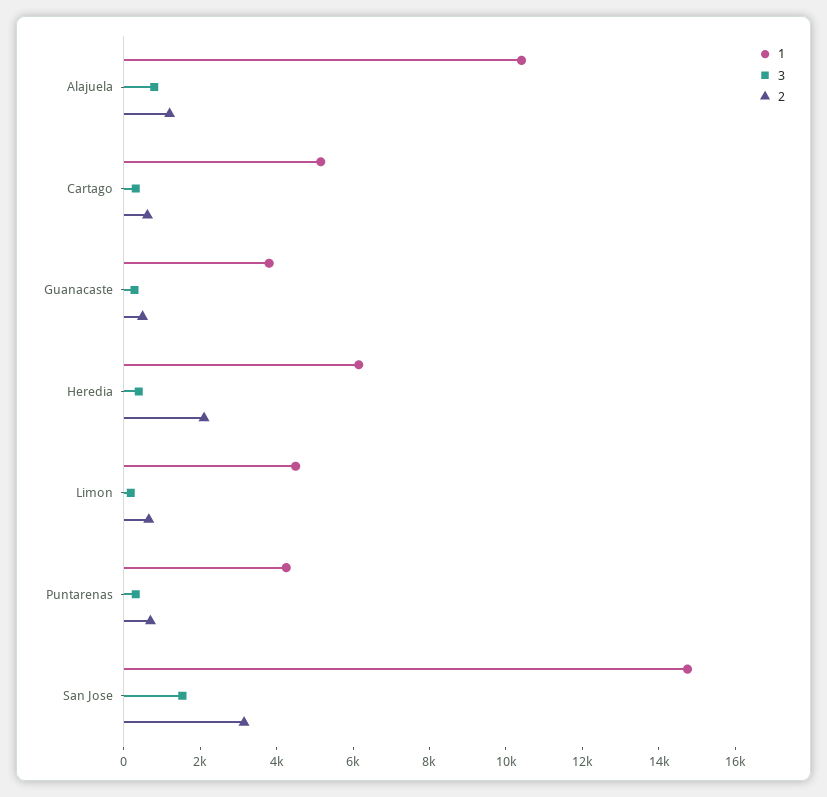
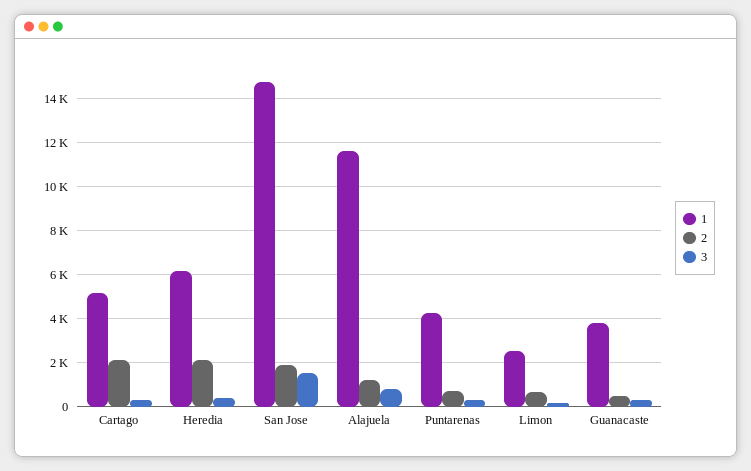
1, Alajuela: 10500 -> 11500
2, Cartago: 500 -> 2000
1, Limon: 4500 -> 2500
2, San Jose: 3000 -> 2000

